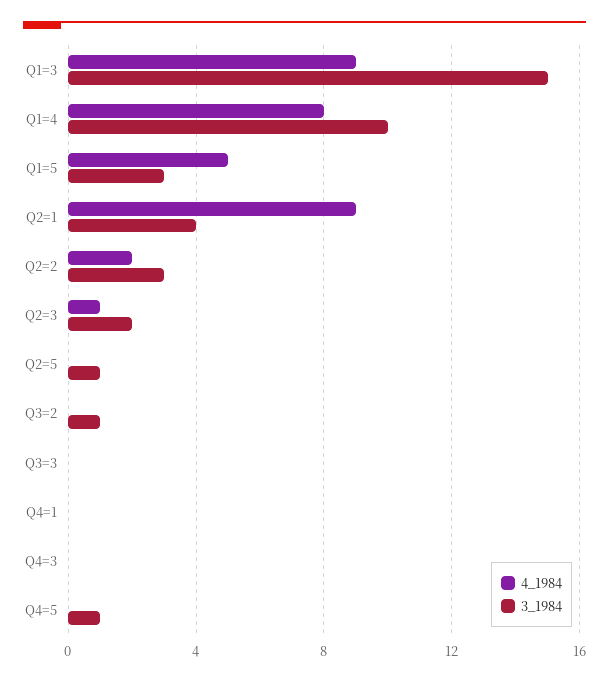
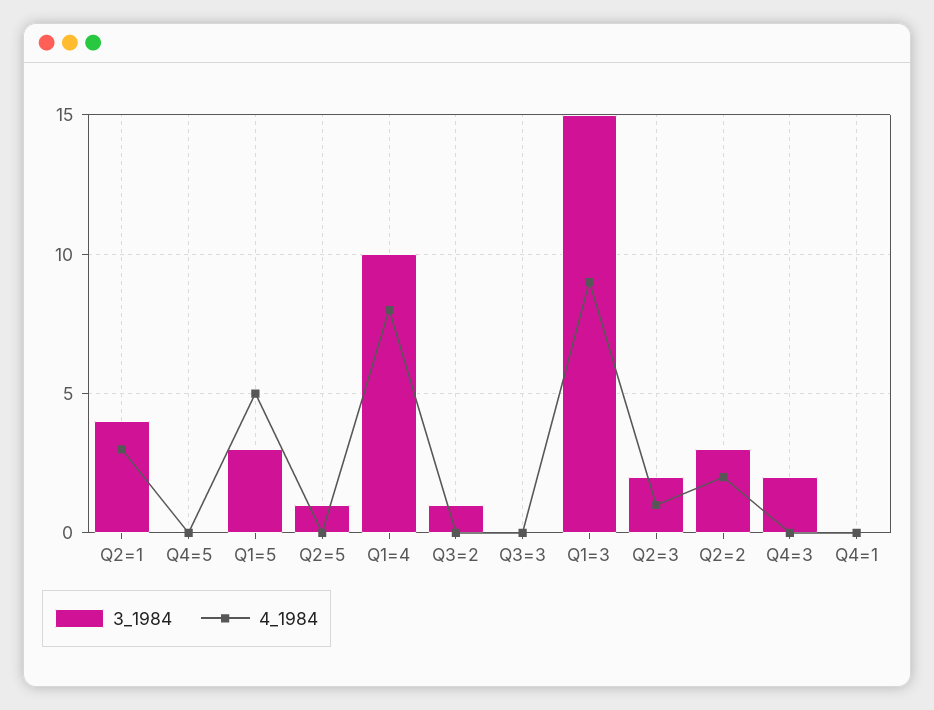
4_1984, Q2=1: 9 -> 3
3_1984, Q4=3: 0 -> 2
3_1984, Q4=5: 1 -> 0

